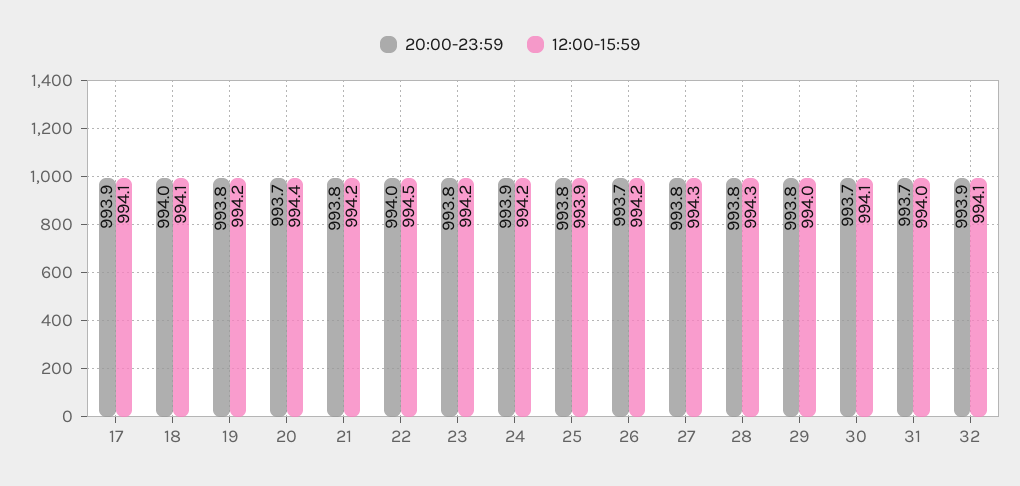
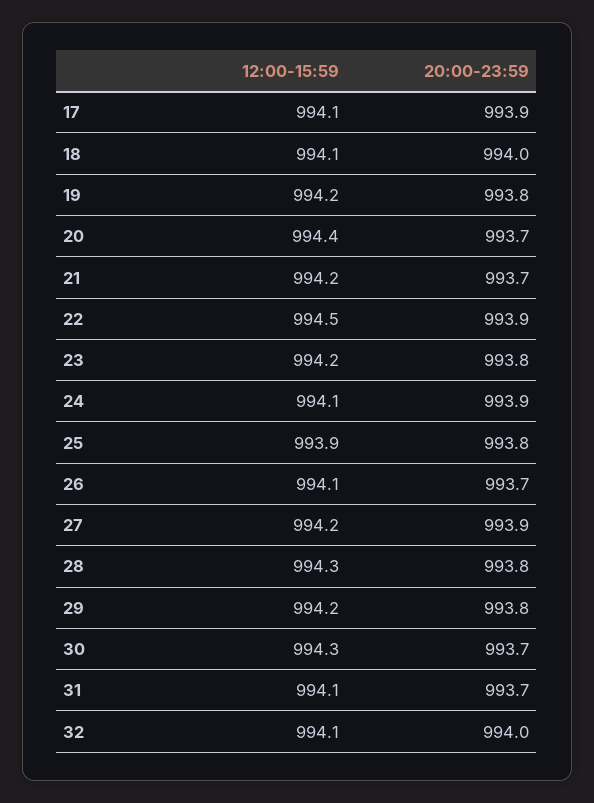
20:00-23:59, 21: 993.8 -> 993.7
20:00-23:59, 22: 994 -> 993.9
12:00-15:59, 24: 994.2 -> 994.1
12:00-15:59, 26: 994.2 -> 994.1
20:00-23:59, 27: 993.8 -> 993.9
12:00-15:59, 27: 994.3 -> 994.2
12:00-15:59, 29: 994 -> 994.2
12:00-15:59, 30: 994.1 -> 994.3
12:00-15:59, 31: 994 -> 994.1
20:00-23:59, 32: 993.9 -> 994

